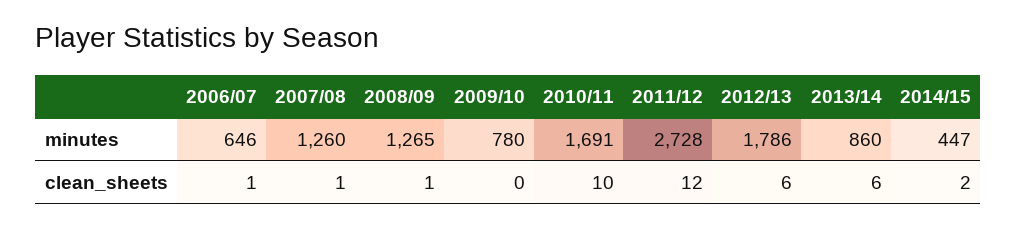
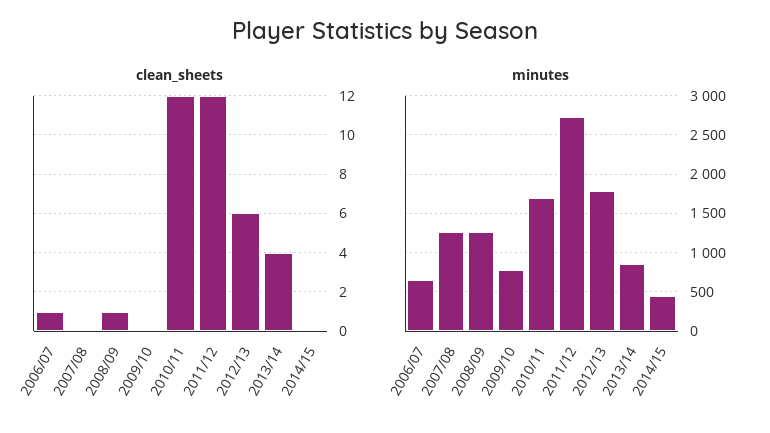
clean_sheets, 2007/08: 1 -> 0
clean_sheets, 2010/11: 10 -> 12
clean_sheets, 2013/14: 6 -> 4
clean_sheets, 2014/15: 2 -> 0

